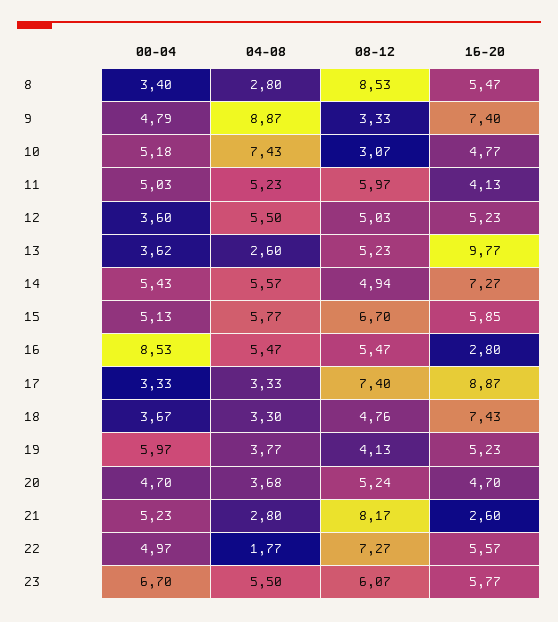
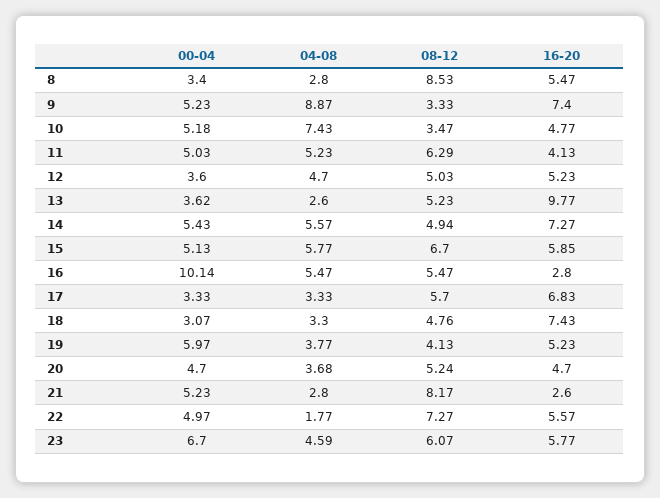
00-04, 9: 4.79 -> 5.23
08-12, 10: 3.07 -> 3.47
08-12, 11: 5.97 -> 6.29
04-08, 12: 5.5 -> 4.7
00-04, 16: 8.53 -> 10.14
08-12, 17: 7.4 -> 5.7
16-20, 17: 8.87 -> 6.83
00-04, 18: 3.67 -> 3.07
04-08, 23: 5.5 -> 4.59

